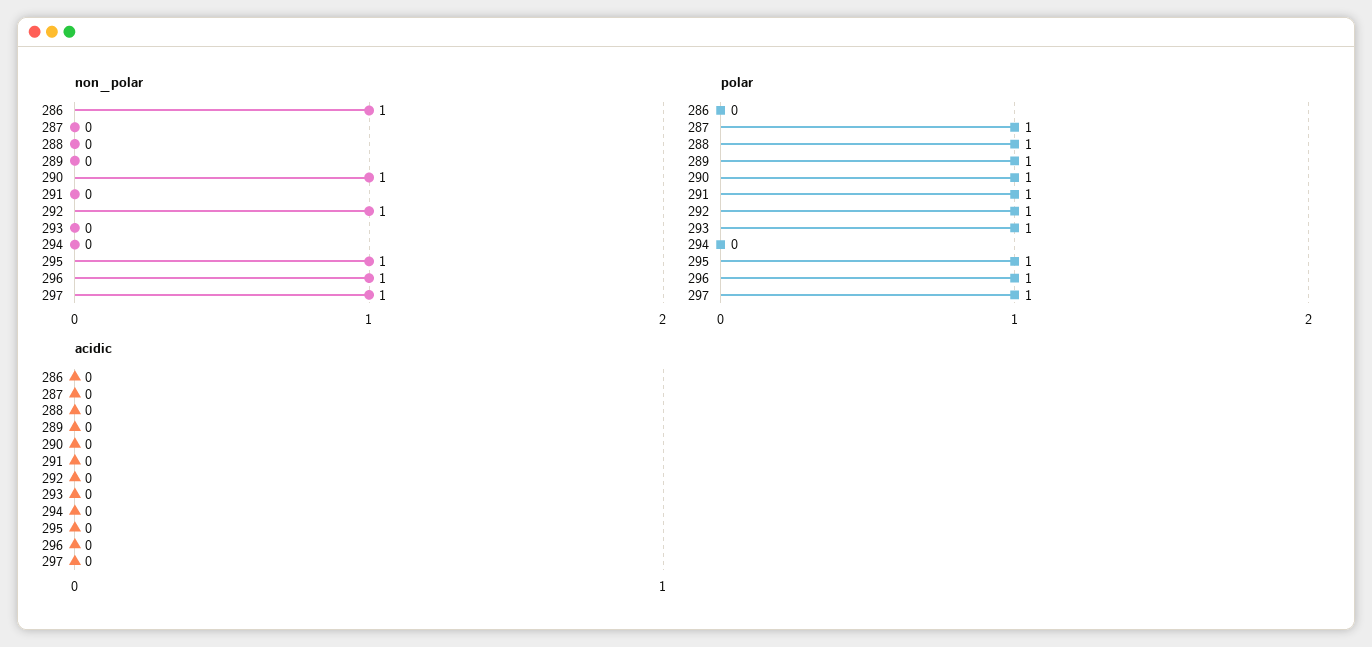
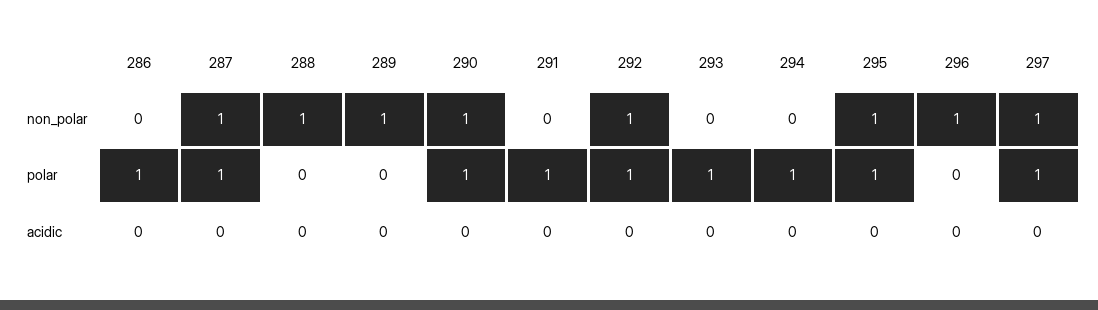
non_polar, 286: 1 -> 0
non_polar, 287: 0 -> 1
non_polar, 288: 0 -> 1
non_polar, 289: 0 -> 1
polar, 286: 0 -> 1
polar, 288: 1 -> 0
polar, 289: 1 -> 0
polar, 294: 0 -> 1
polar, 296: 1 -> 0

